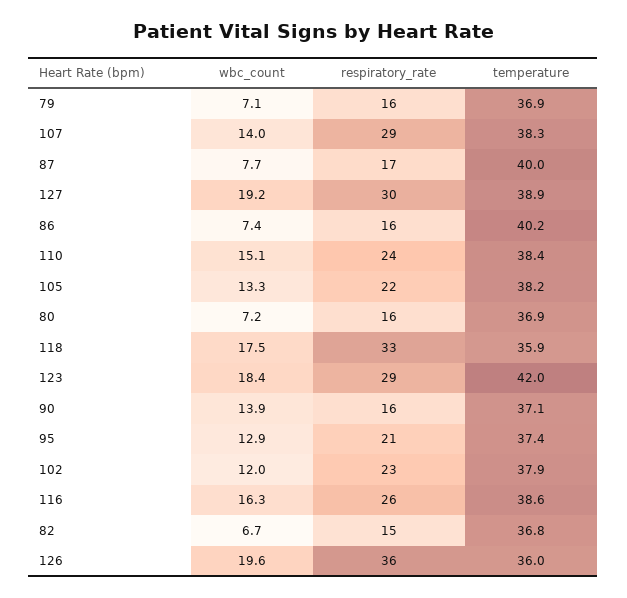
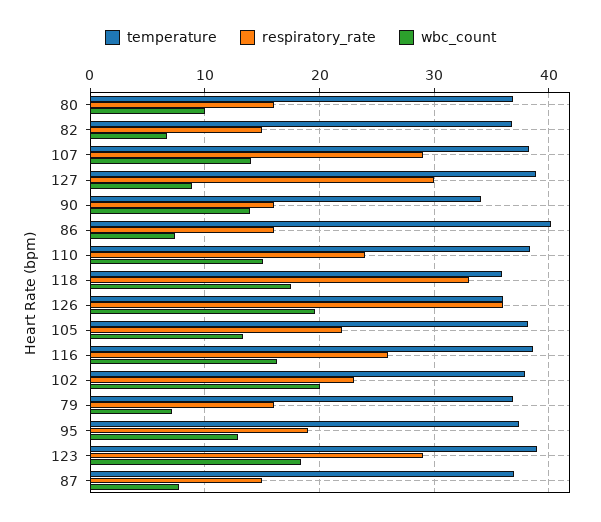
respiratory_rate, 87: 17 -> 15
temperature, 87: 40 -> 37
wbc_count, 127: 19.2 -> 9
wbc_count, 80: 7.2 -> 10
temperature, 123: 42 -> 39
temperature, 90: 37.1 -> 34
respiratory_rate, 95: 21 -> 19
wbc_count, 102: 12 -> 20

